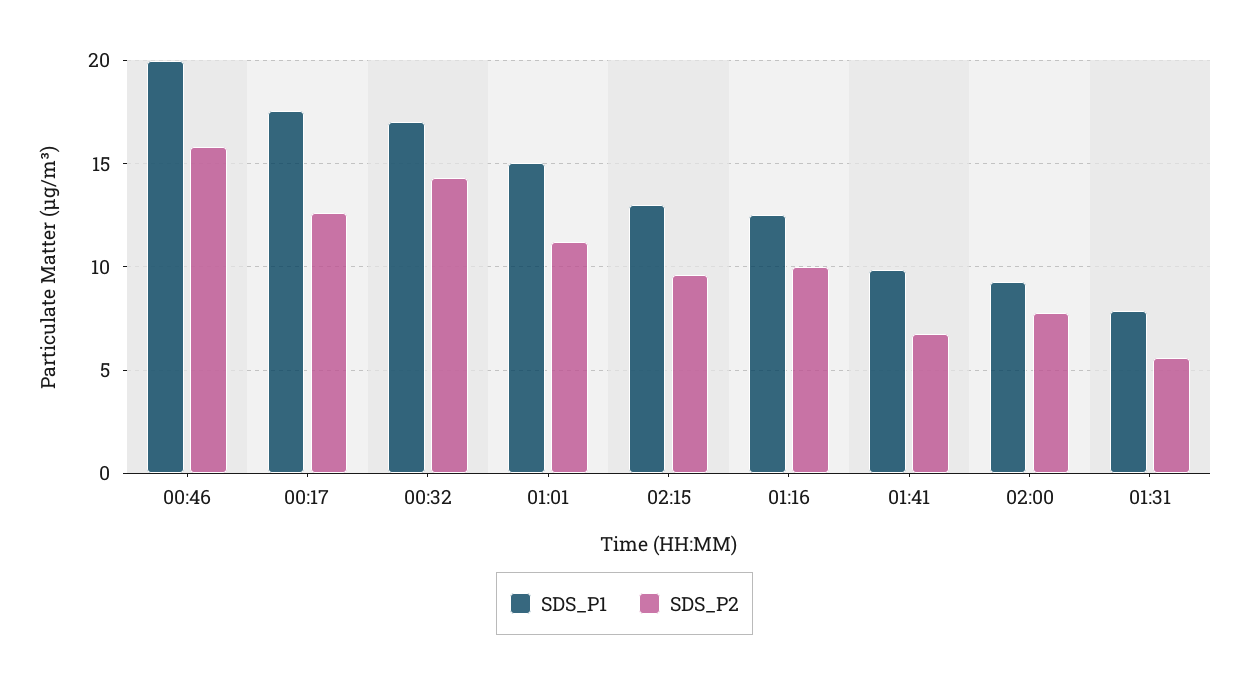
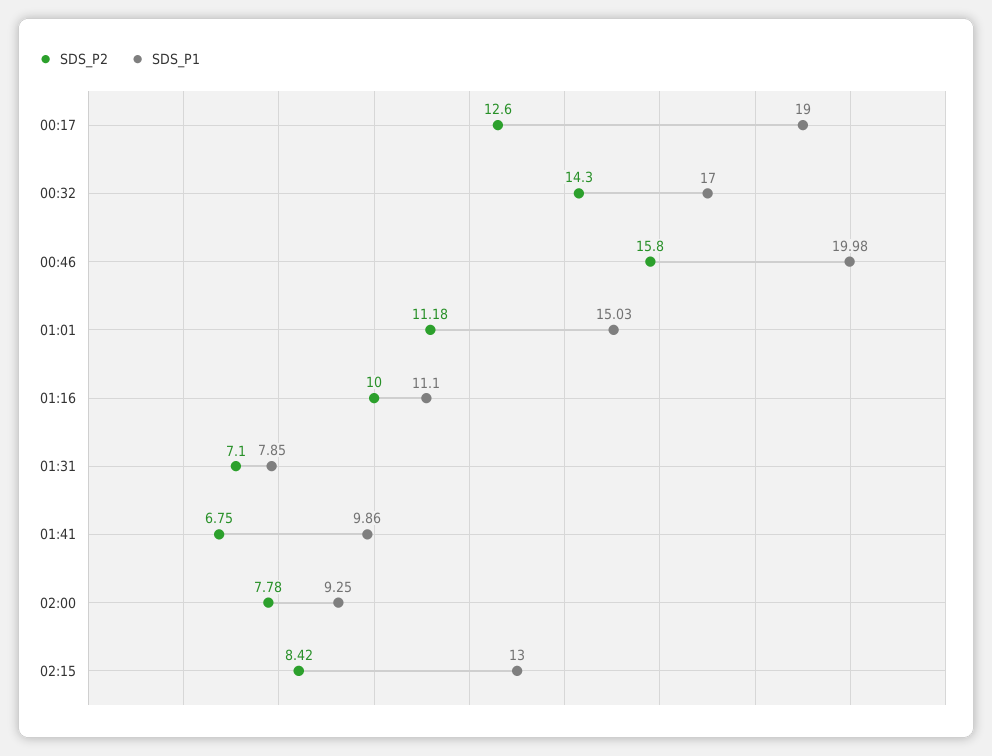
SDS_P1, 00:17: 17.5 -> 19
SDS_P2, 02:15: 9.5 -> 8.42
SDS_P1, 01:16: 12.5 -> 11.1
SDS_P2, 01:31: 5.5 -> 7.1

